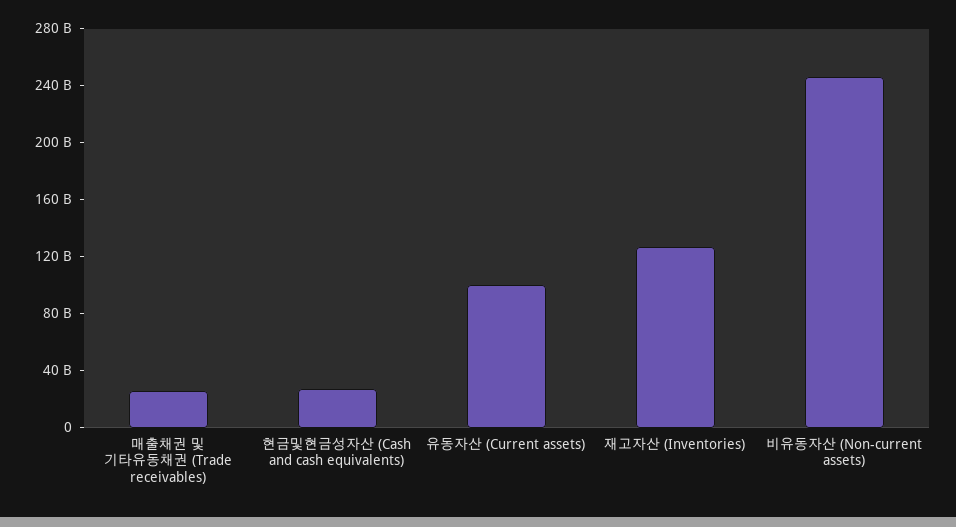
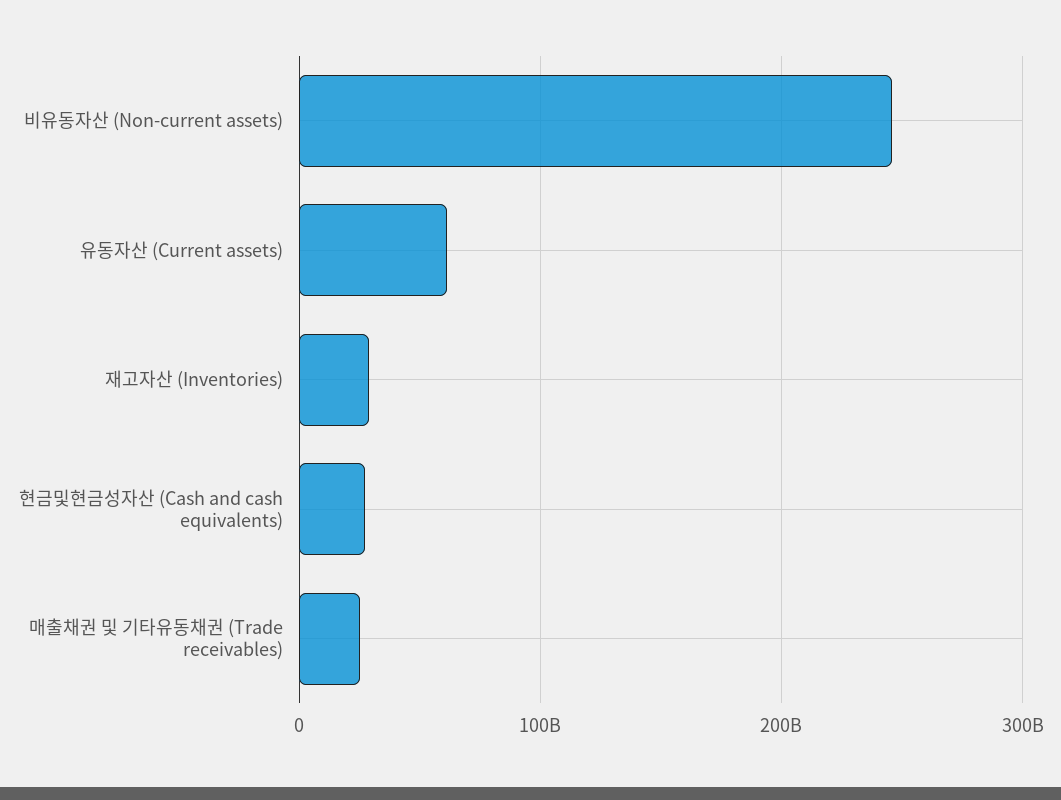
유동자산 (Current assets): 100000000000 -> 60000000000
재고자산 (Inventories): 130000000000 -> 30000000000

